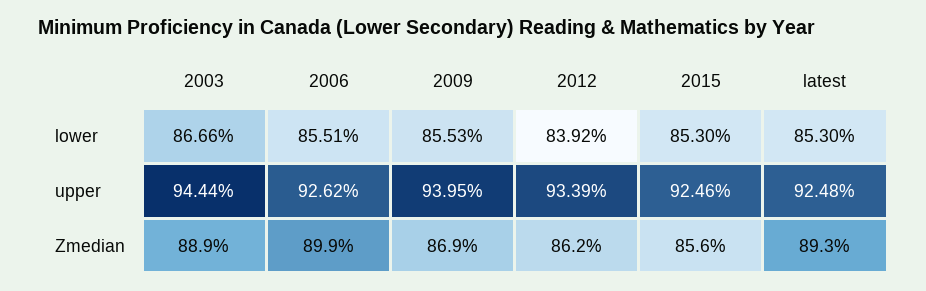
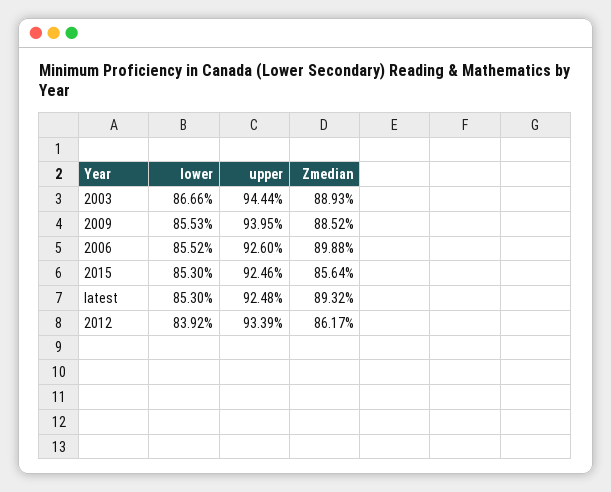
2006, lower: 85.51 -> 85.52
2006, upper: 92.62 -> 92.6
2009, Zmedian: 86.9 -> 88.52

